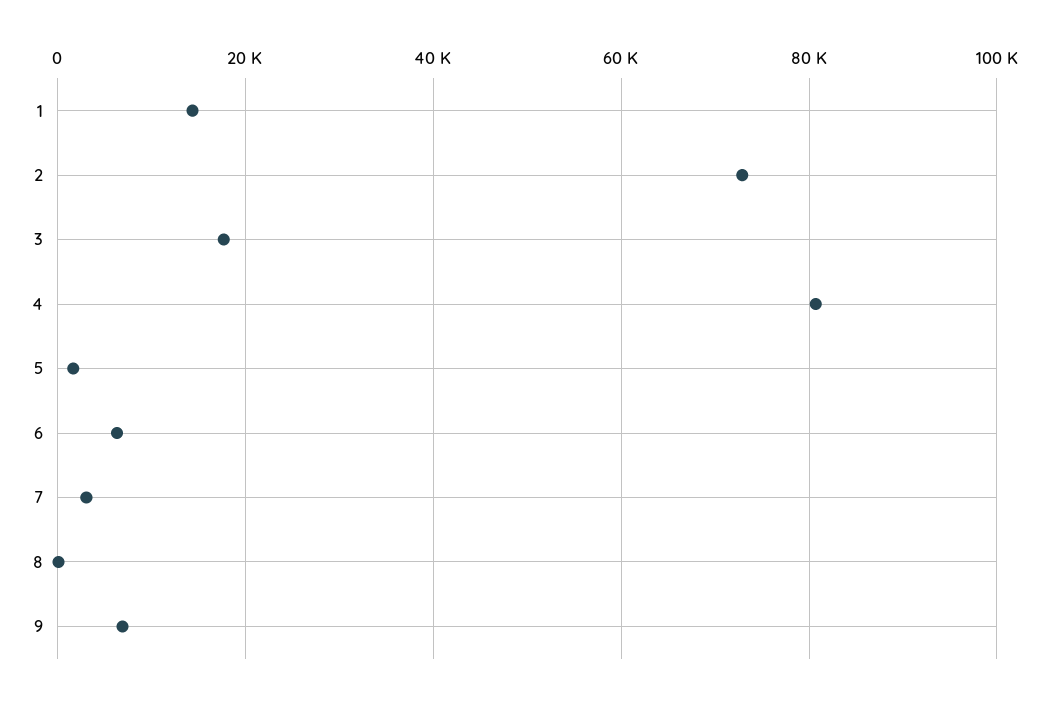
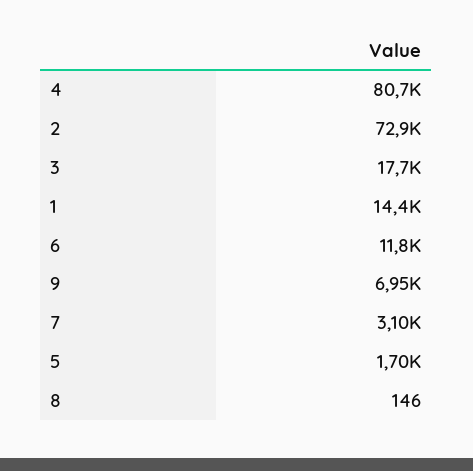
6: 6000 -> 11800

